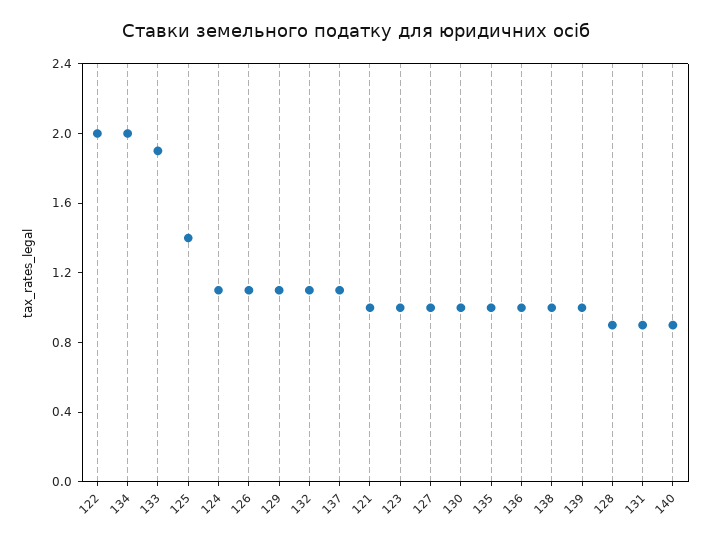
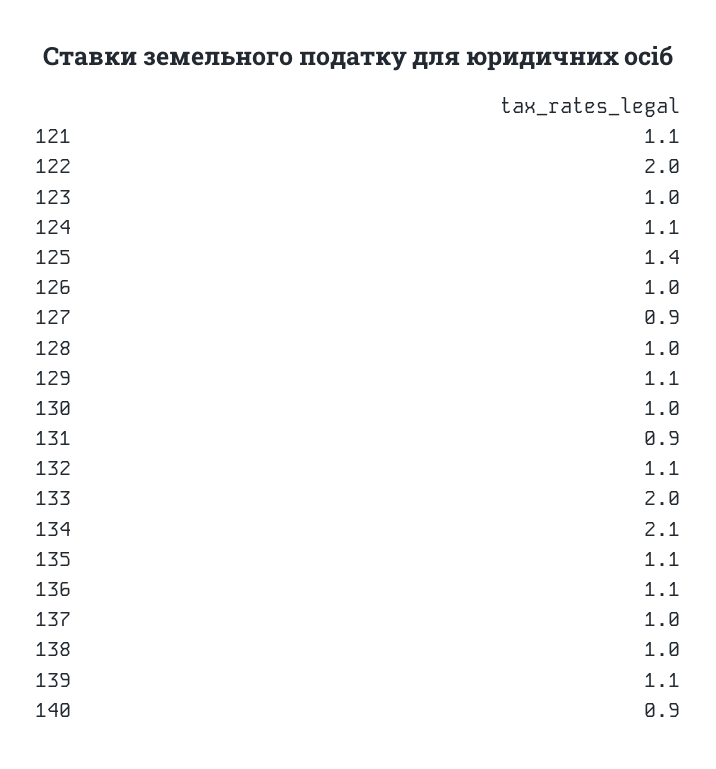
134: 2 -> 2.1
133: 1.9 -> 2
126: 1.1 -> 1
137: 1.1 -> 1
121: 1 -> 1.1
127: 1 -> 0.9
135: 1 -> 1.1
136: 1 -> 1.1
139: 1 -> 1.1
128: 0.9 -> 1

